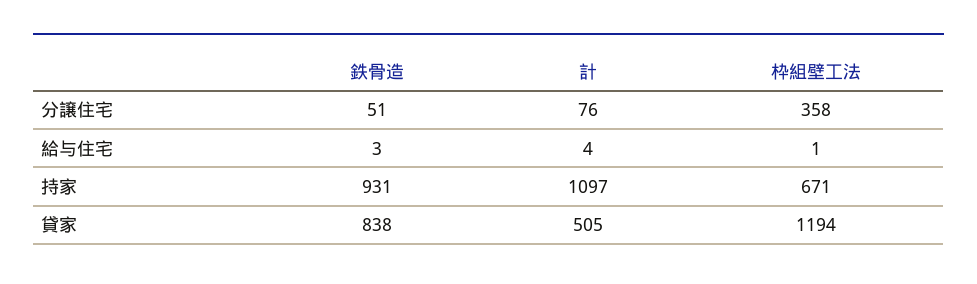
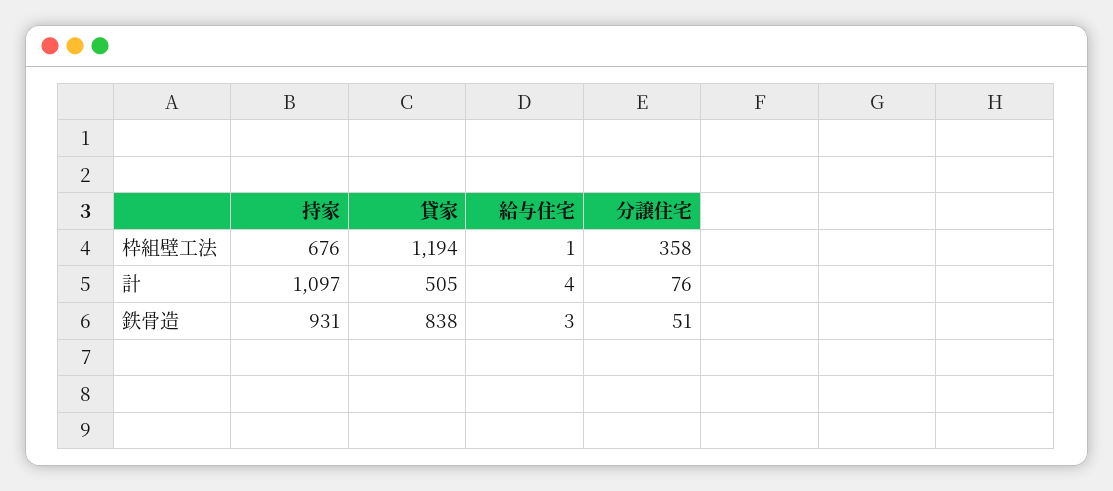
枠組壁工法, 持家: 671 -> 676

